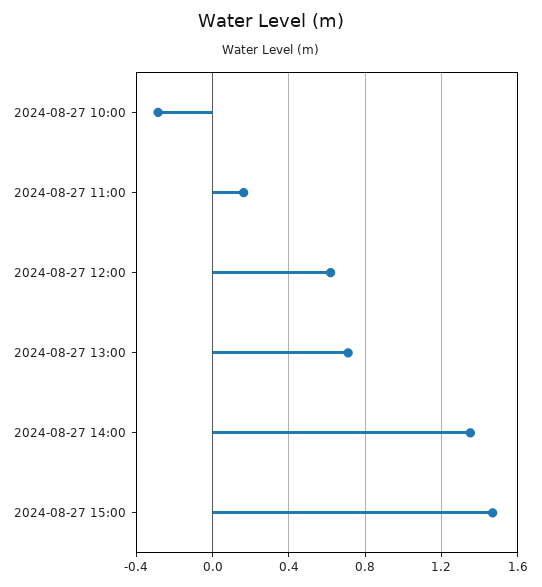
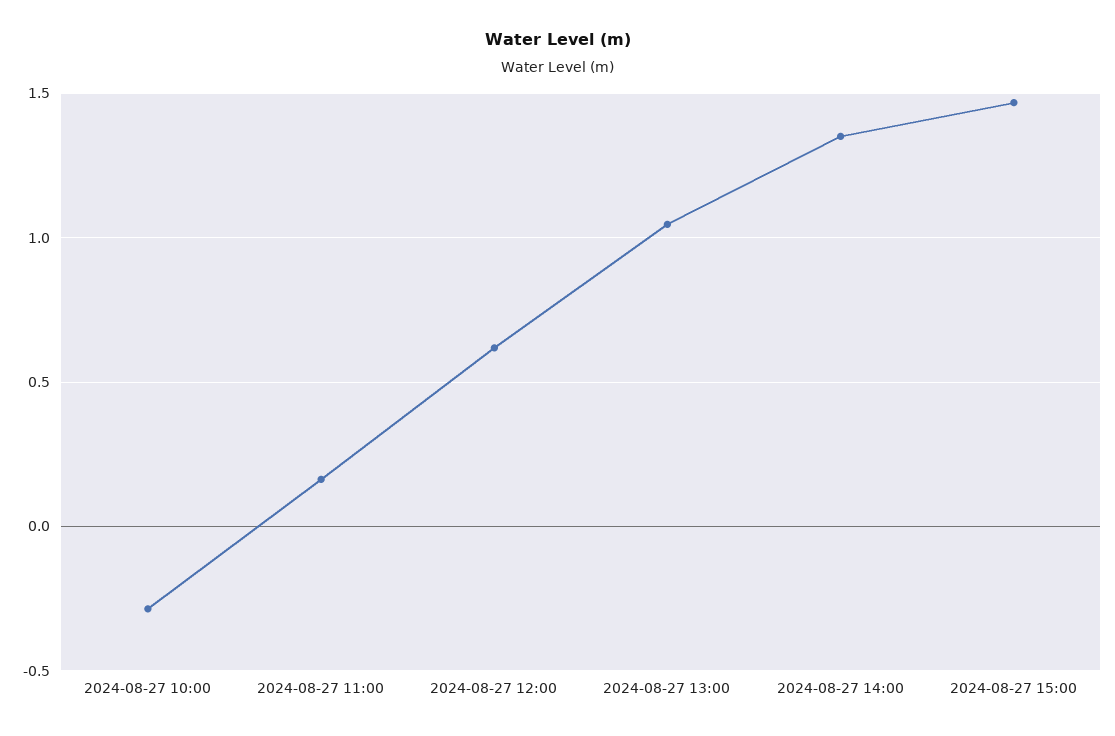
2024-08-27 13:00: 0.7 -> 1.05

